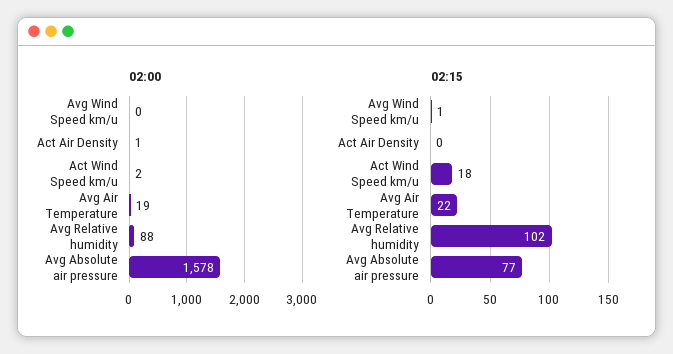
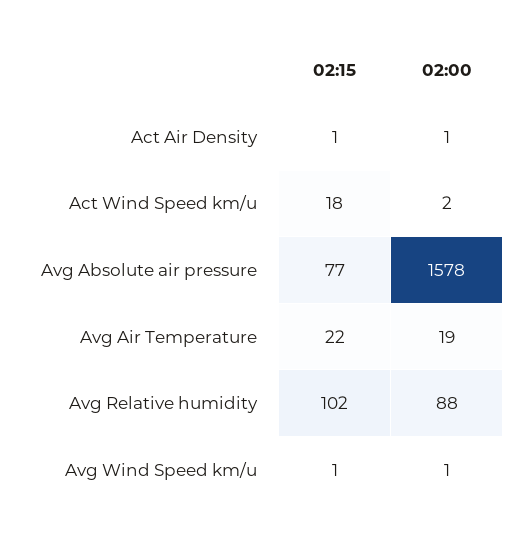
02:00, Avg Wind Speed km/u: 0 -> 1
02:15, Act Air Density: 0 -> 1

